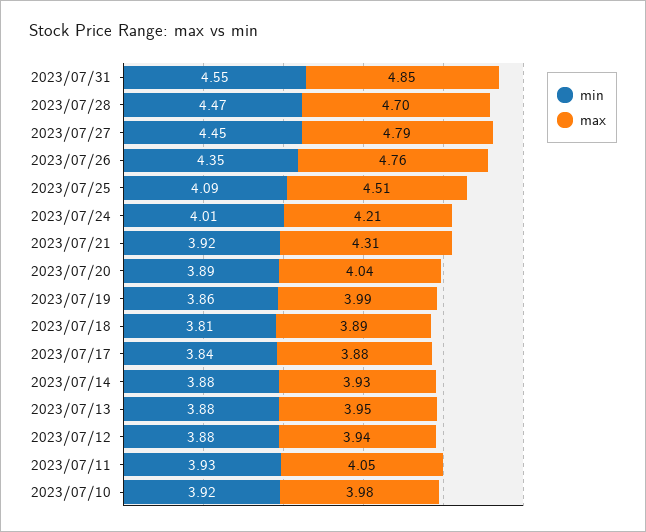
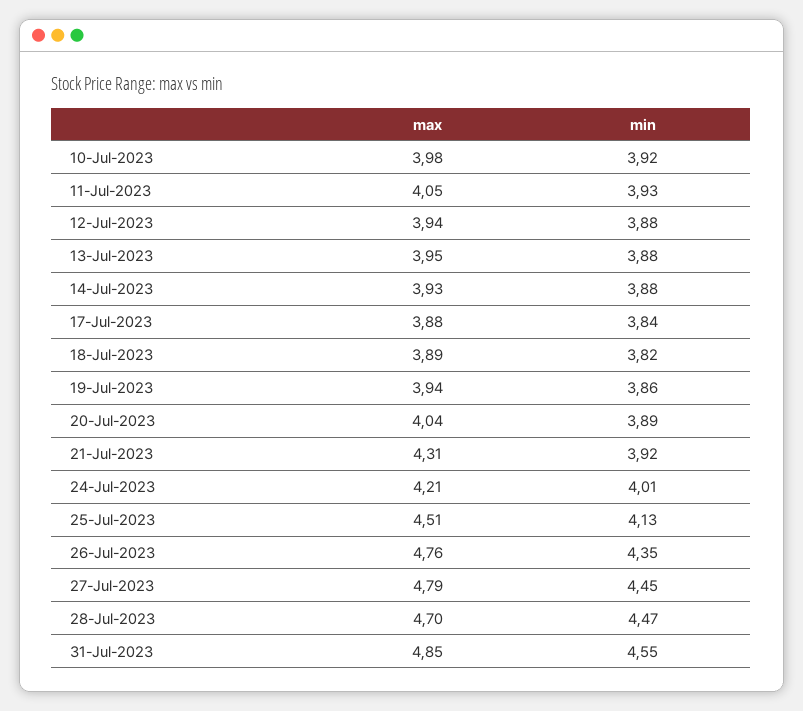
min, 2023/07/25: 4.09 -> 4.13
max, 2023/07/19: 3.99 -> 3.94
min, 2023/07/18: 3.81 -> 3.82

